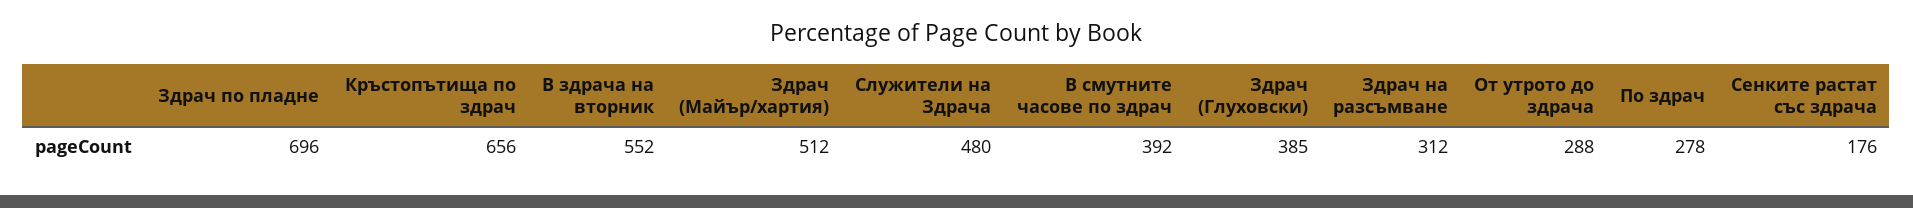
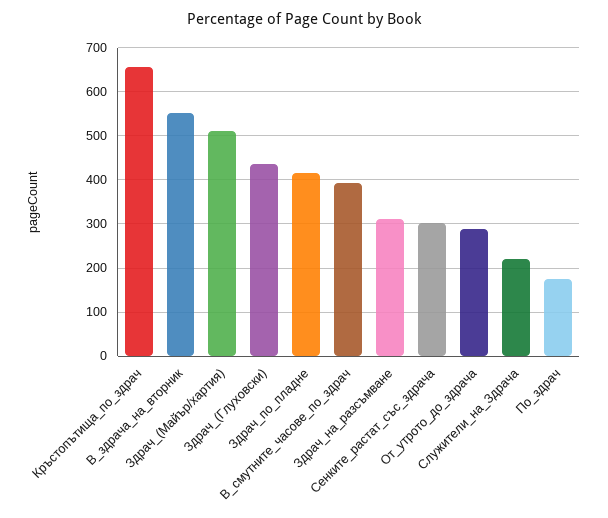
Здрач по пладне: 696 -> 420
Служители на Здрача: 480 -> 220
Здрач (Глуховски): 385 -> 440
По здрач: 278 -> 180
Сенките растат със здрача: 176 -> 300

